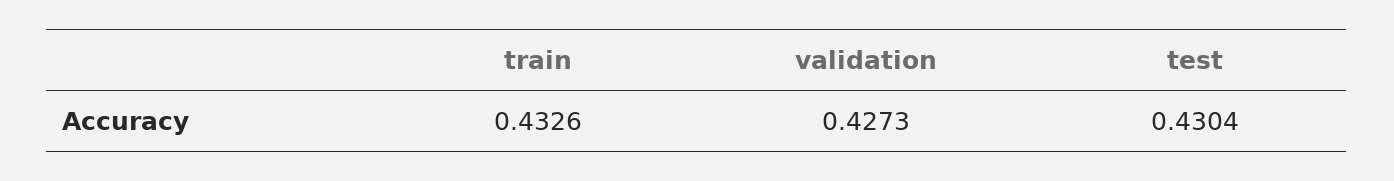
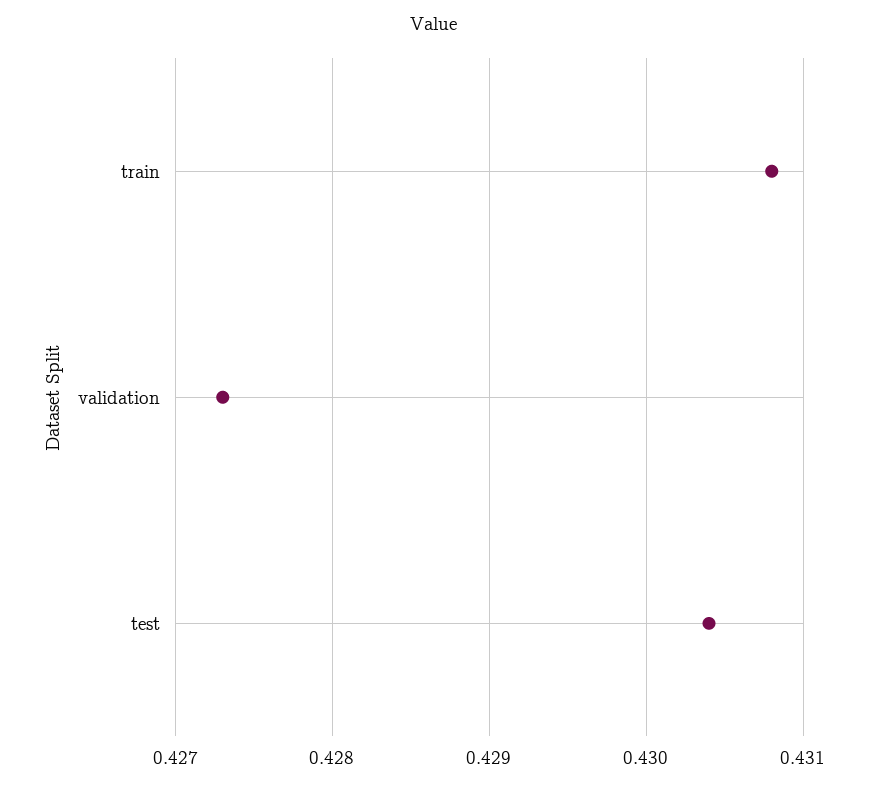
train: 0.4326 -> 0.4308

